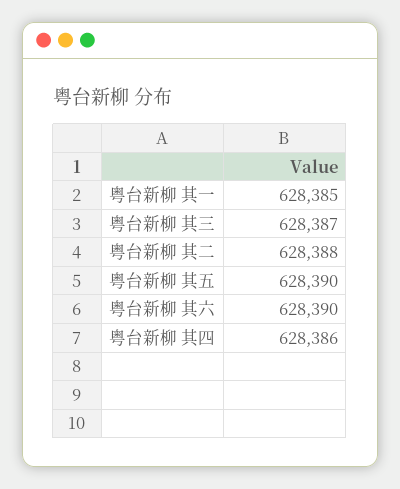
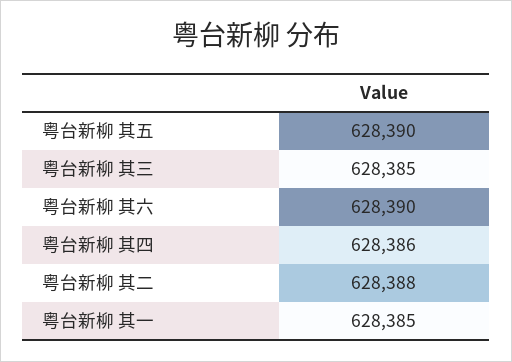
粤台新柳 其三: 628387 -> 628385

